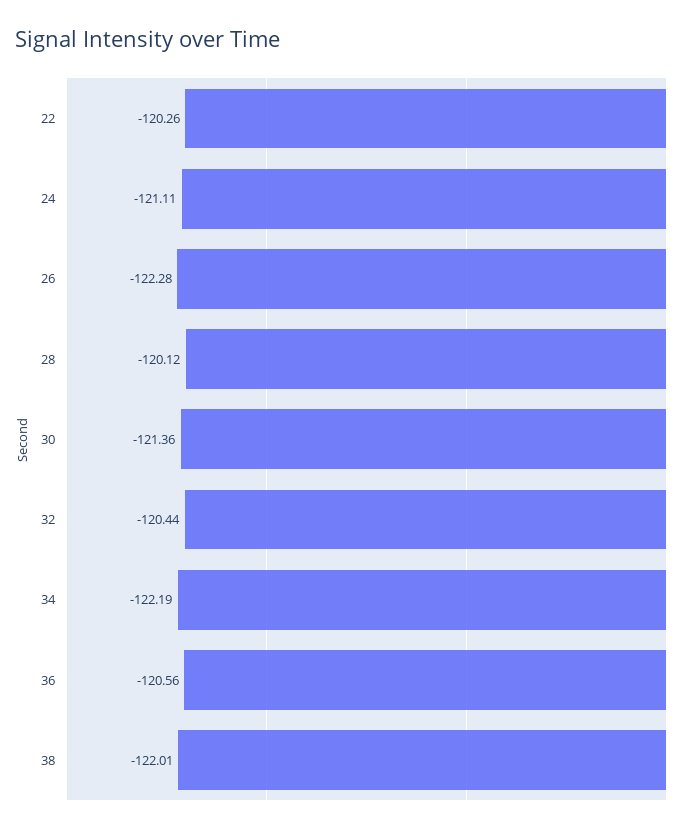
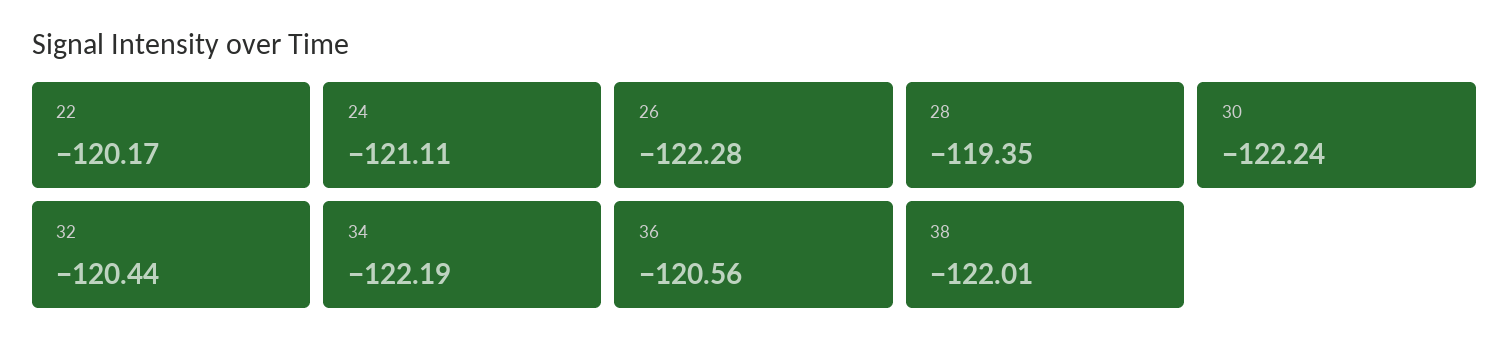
22: -120.26 -> -120.17
28: -120.12 -> -119.35
30: -121.36 -> -122.24

